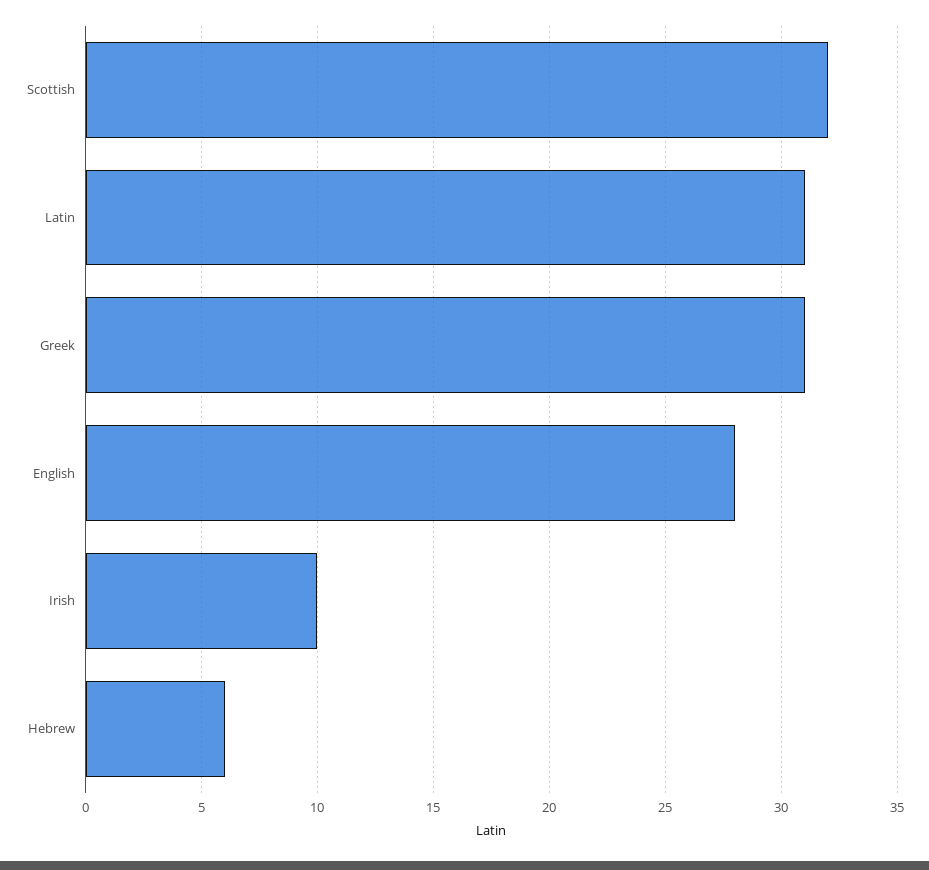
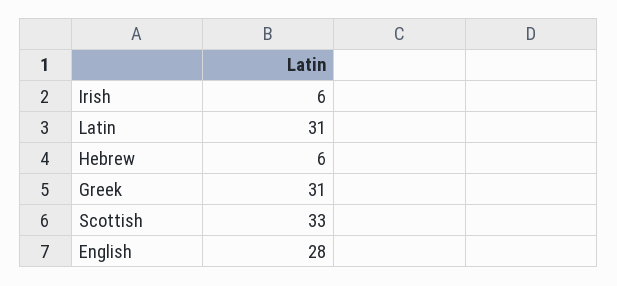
Scottish: 32 -> 33
Irish: 10 -> 6

